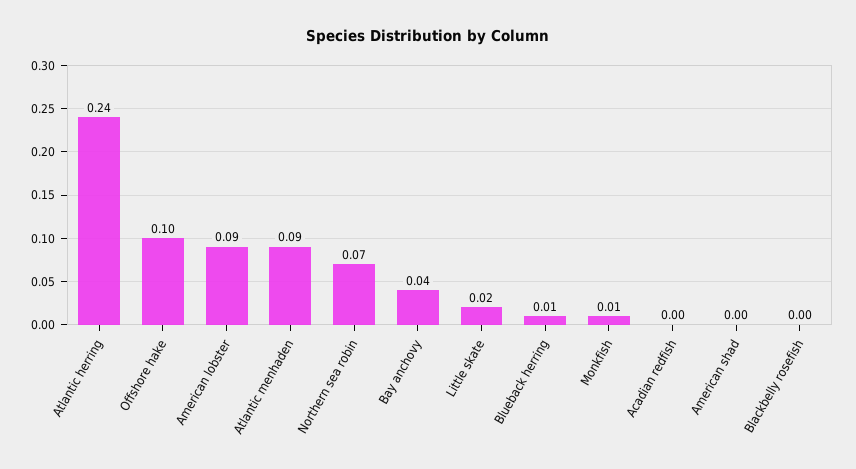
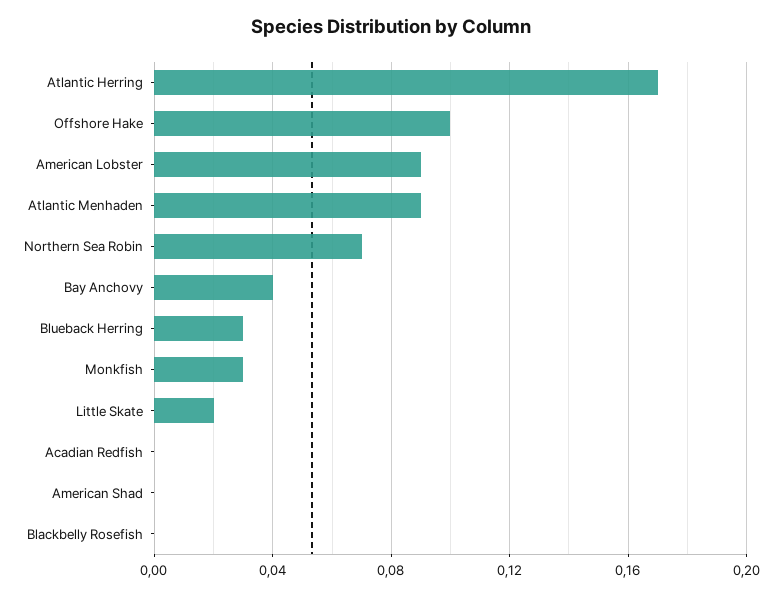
Atlantic herring: 0.24 -> 0.17
Blueback herring: 0.01 -> 0.03
Monkfish: 0.01 -> 0.03

